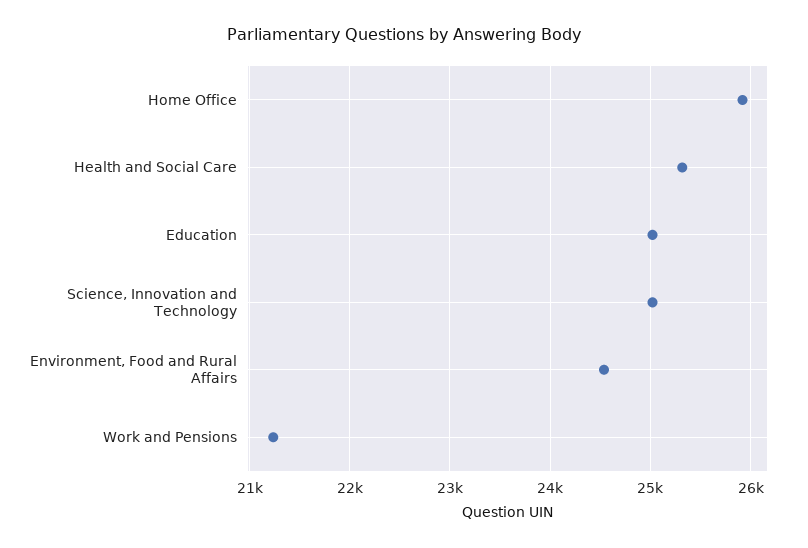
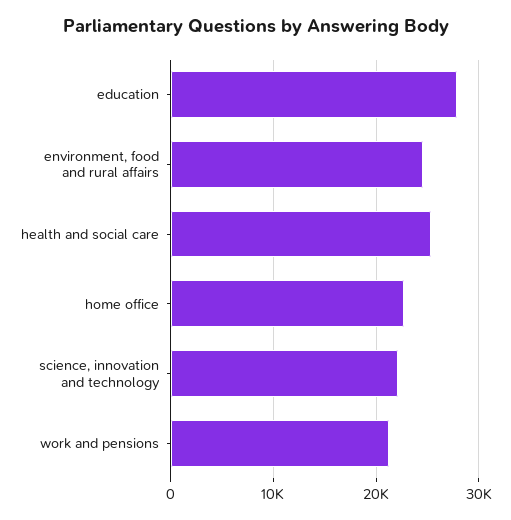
Home Office: 25900 -> 23000
Education: 25000 -> 28000
Science, Innovation and Technology: 25000 -> 22000

